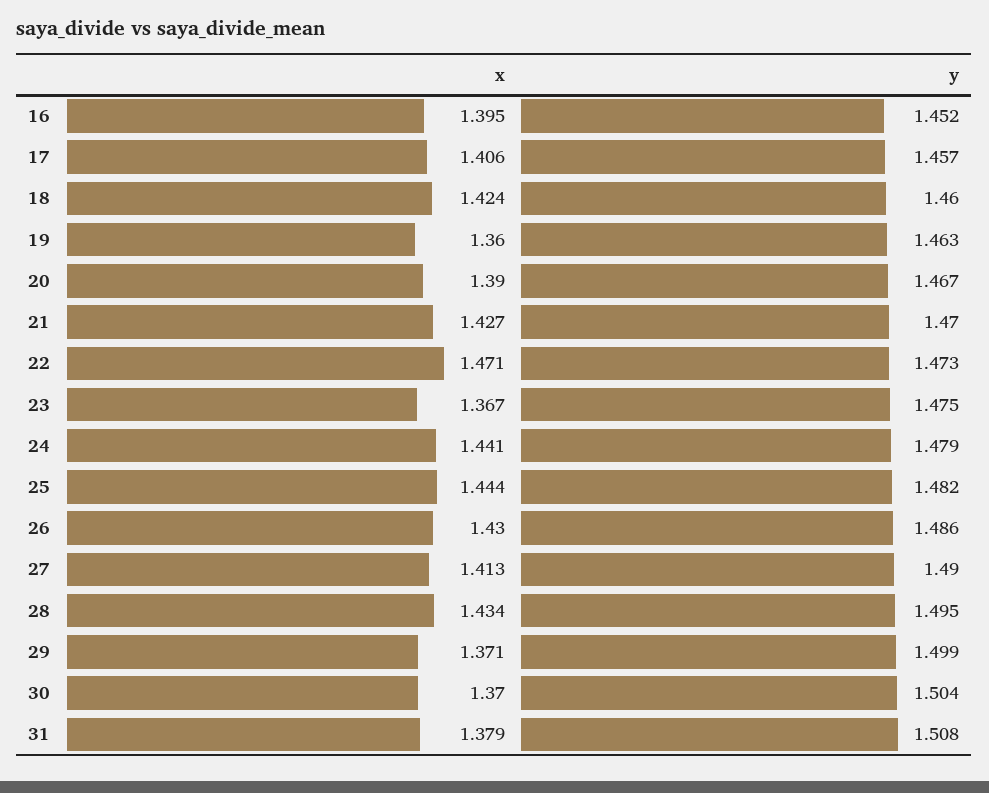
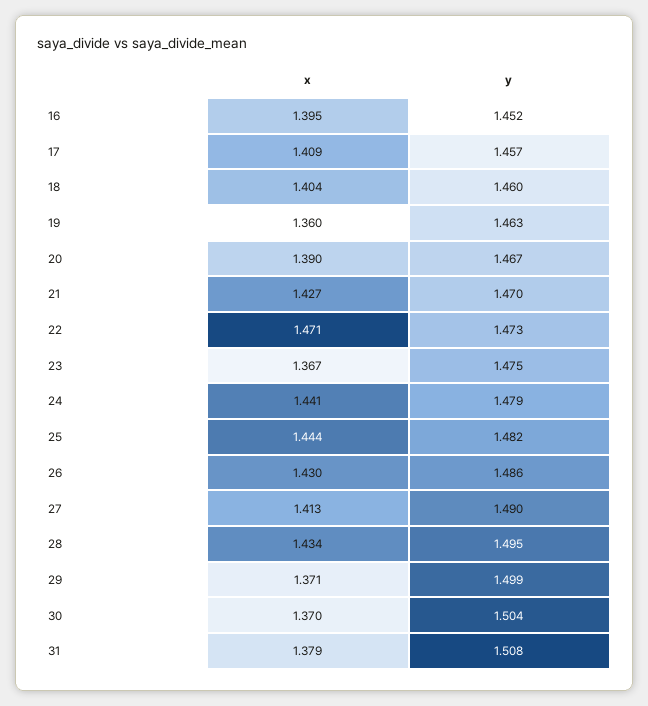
x, 17: 1.406 -> 1.409
x, 18: 1.424 -> 1.404

